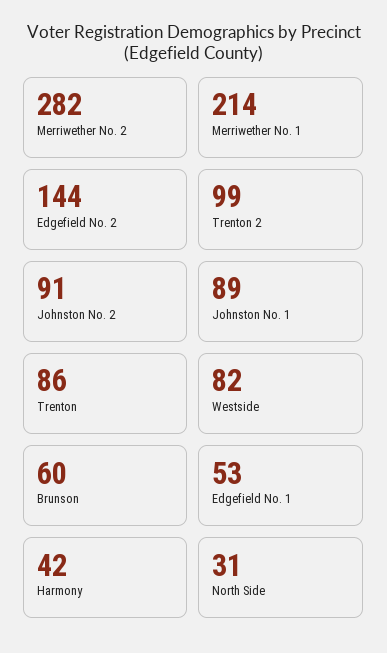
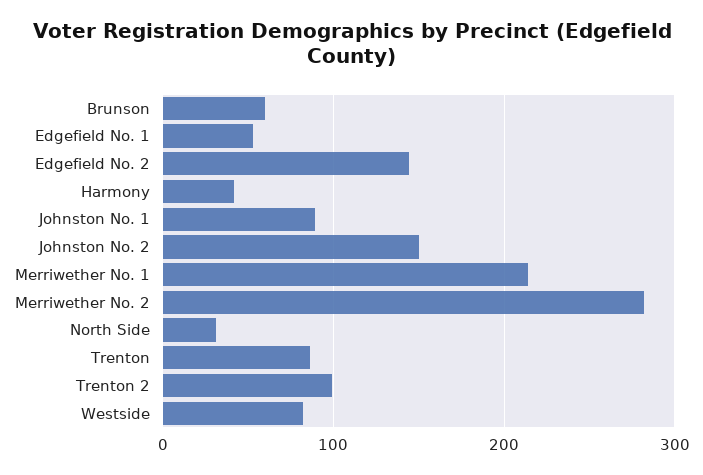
Johnston No. 2: 91 -> 150

